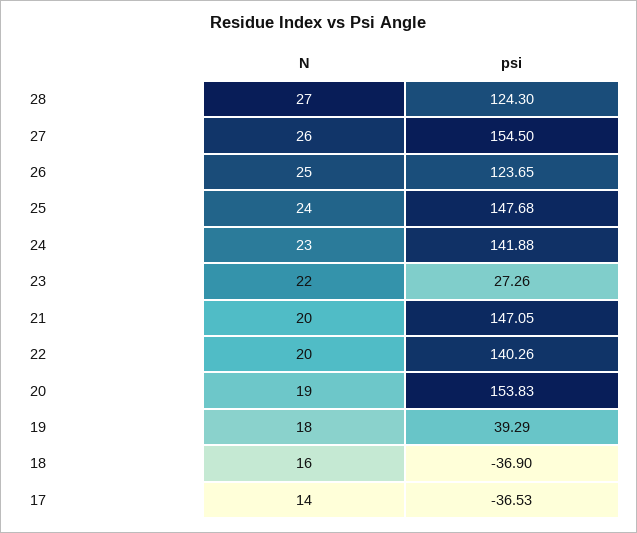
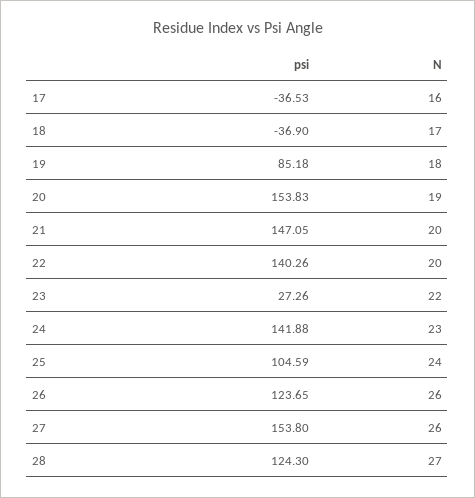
psi, 27: 154.5 -> 153.8
N, 26: 25 -> 26
psi, 25: 147.68 -> 104.59
psi, 19: 39.29 -> 85.18
N, 18: 16 -> 17
N, 17: 14 -> 16

